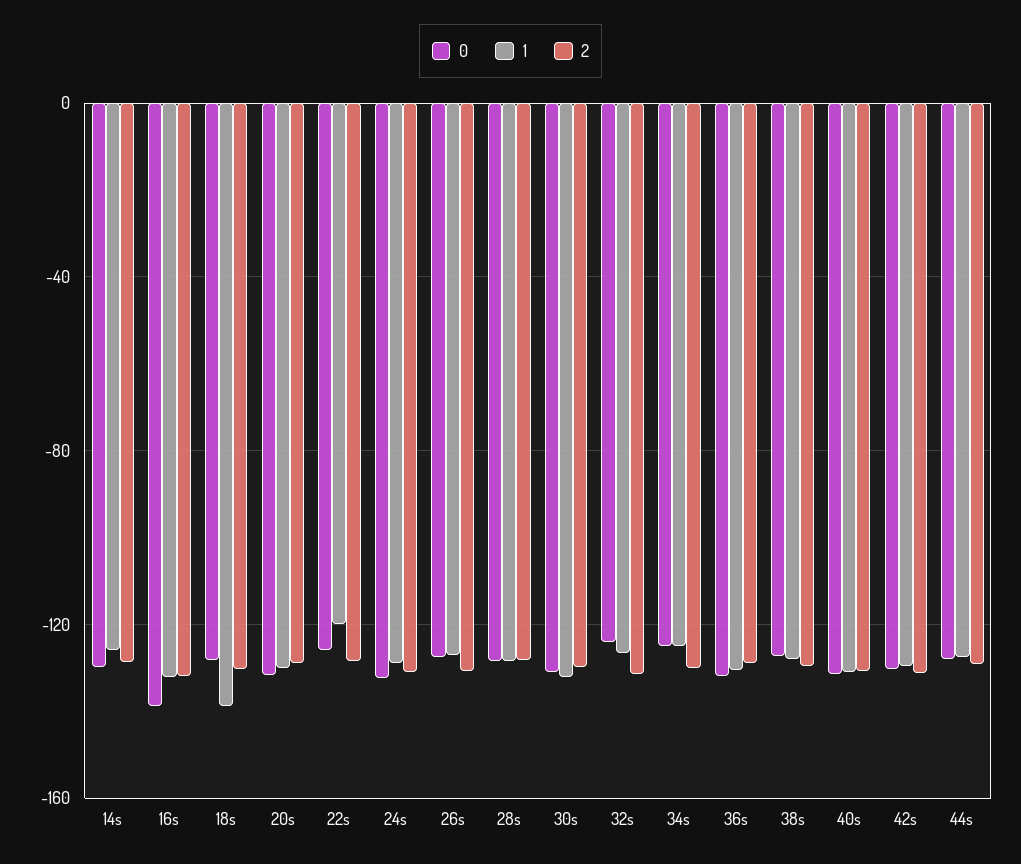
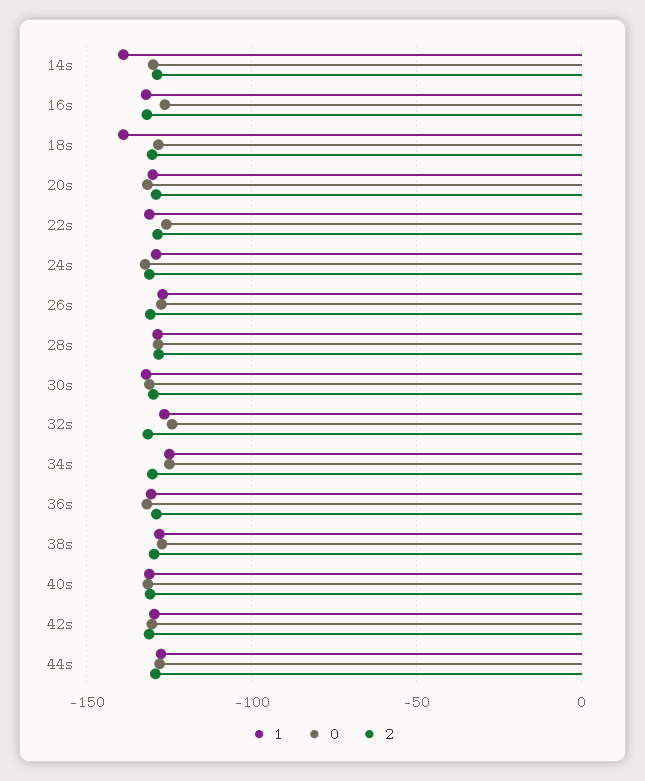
1, 14s: -125 -> -140
0, 16s: -140 -> -125
1, 22s: -120 -> -130

